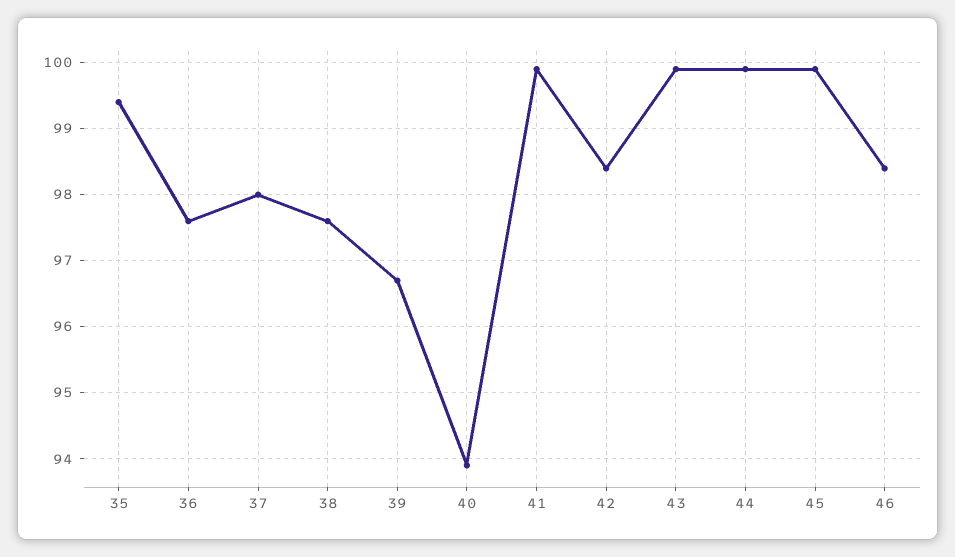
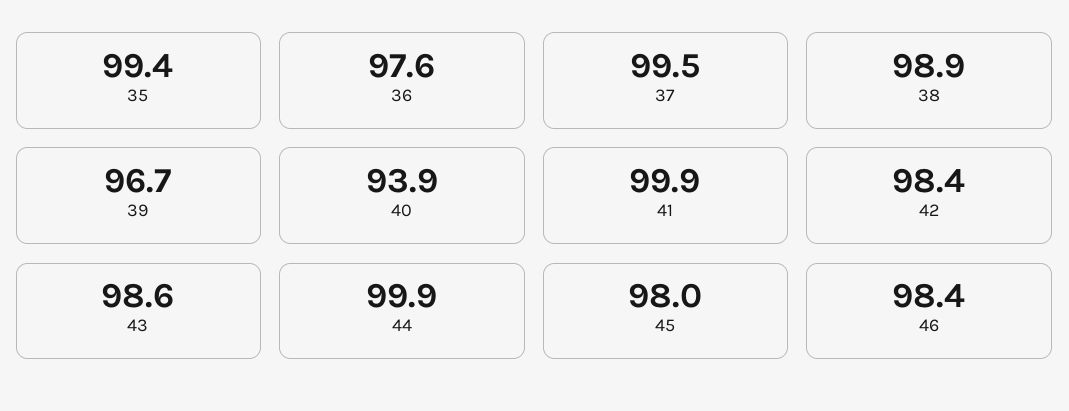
37: 98 -> 99.5
38: 97.6 -> 98.9
43: 99.9 -> 98.6
45: 99.9 -> 98

